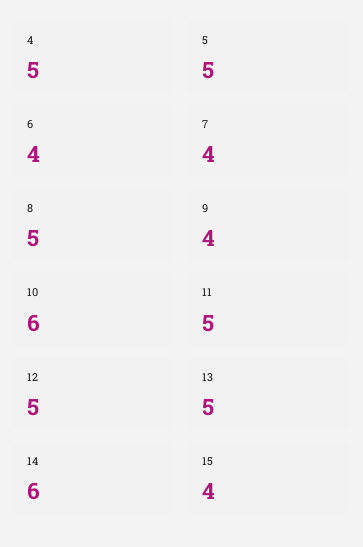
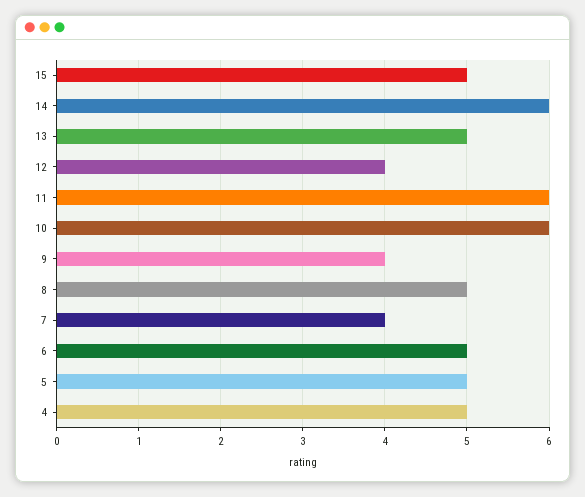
6: 4 -> 5
11: 5 -> 6
12: 5 -> 4
15: 4 -> 5

